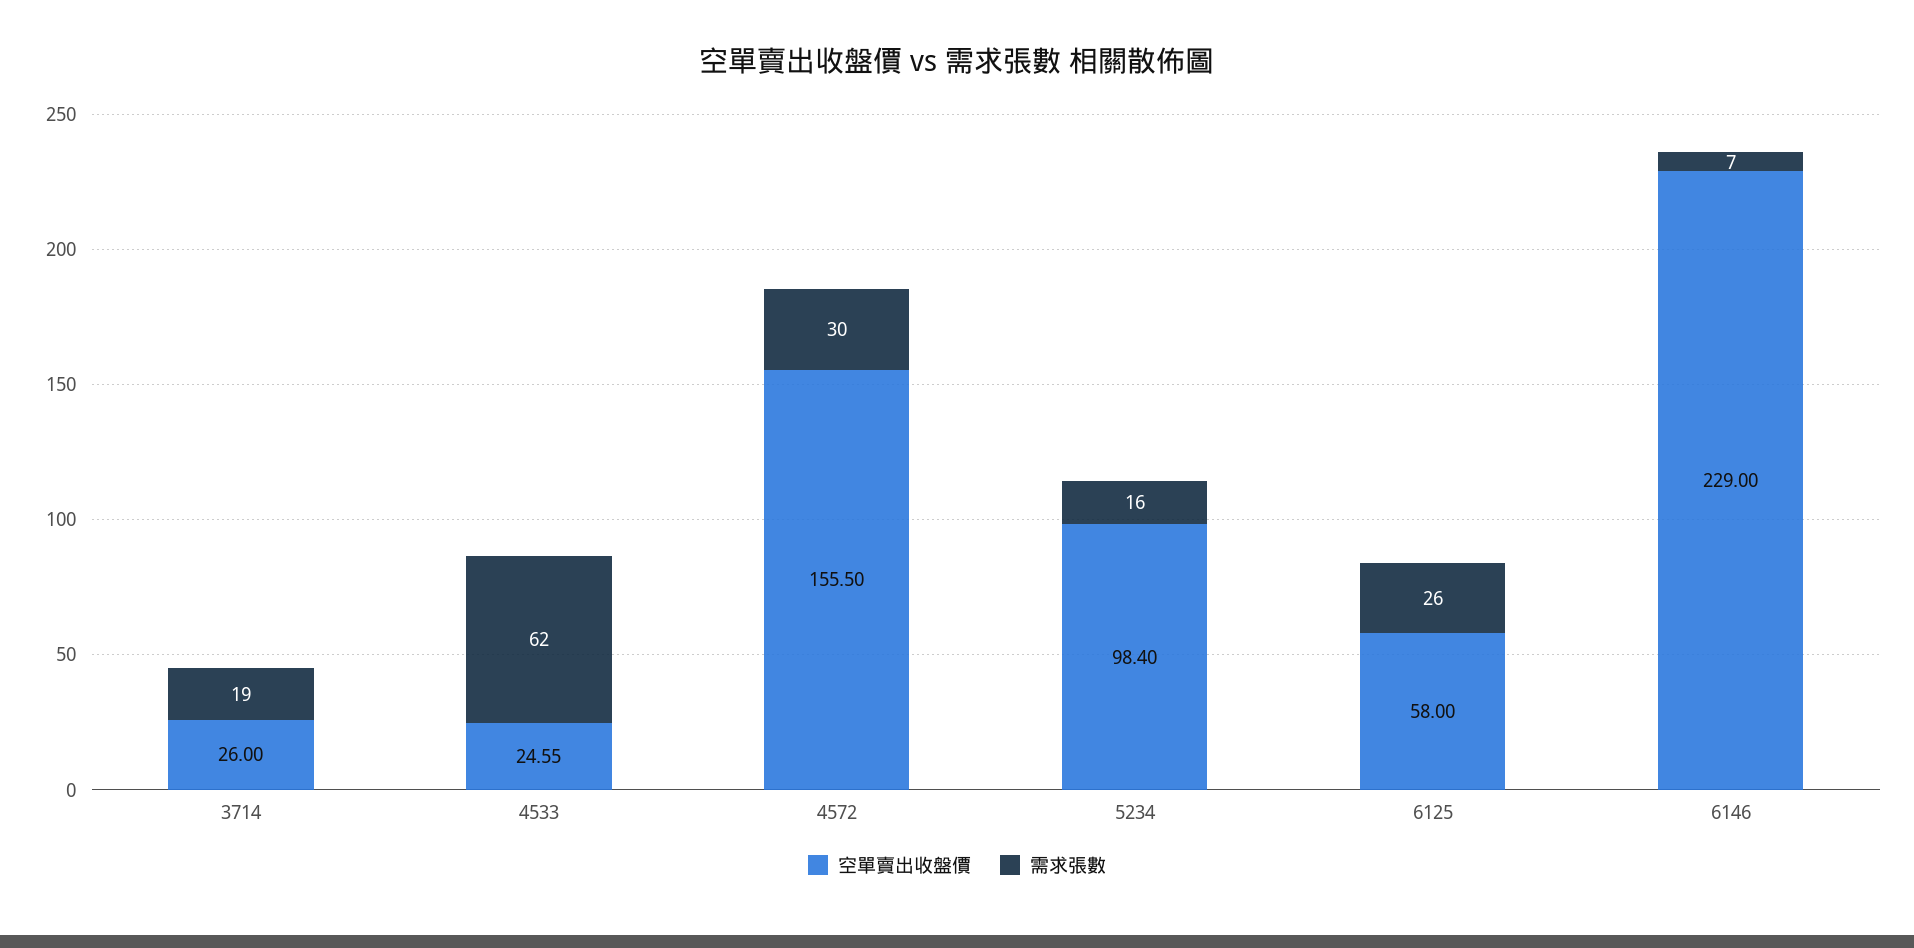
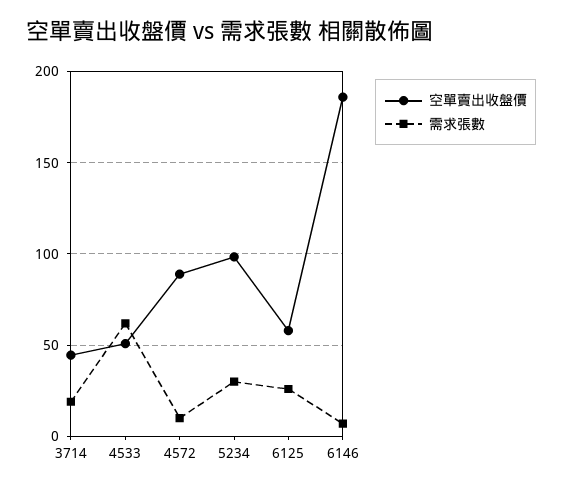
空單賣出收盤價, 3714: 26 -> 45
空單賣出收盤價, 4533: 24.55 -> 50
空單賣出收盤價, 4572: 155.5 -> 90
需求張數, 4572: 30 -> 10
需求張數, 5234: 16 -> 30
空單賣出收盤價, 6146: 229 -> 185

